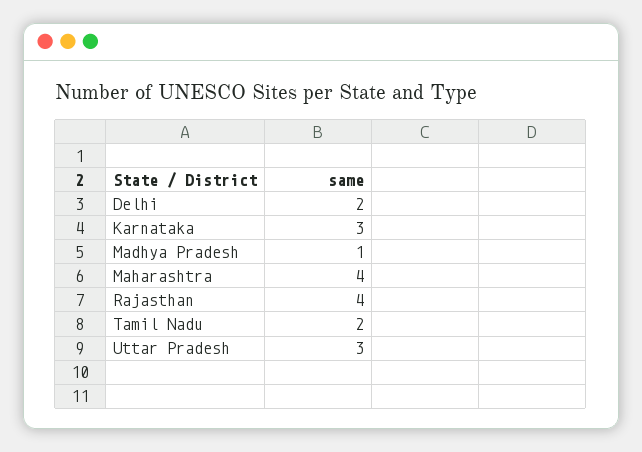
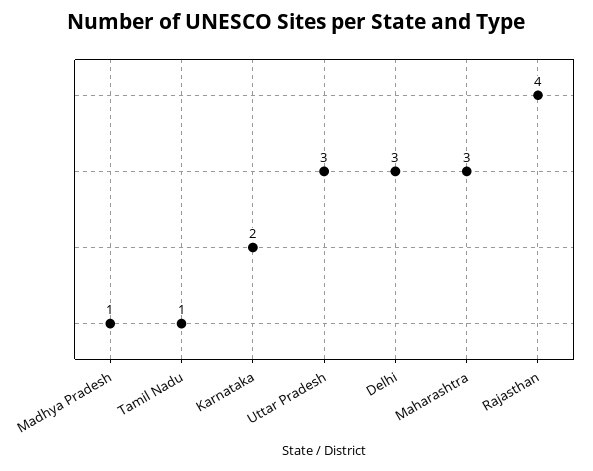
Delhi: 2 -> 3
Karnataka: 3 -> 2
Maharashtra: 4 -> 3
Tamil Nadu: 2 -> 1

